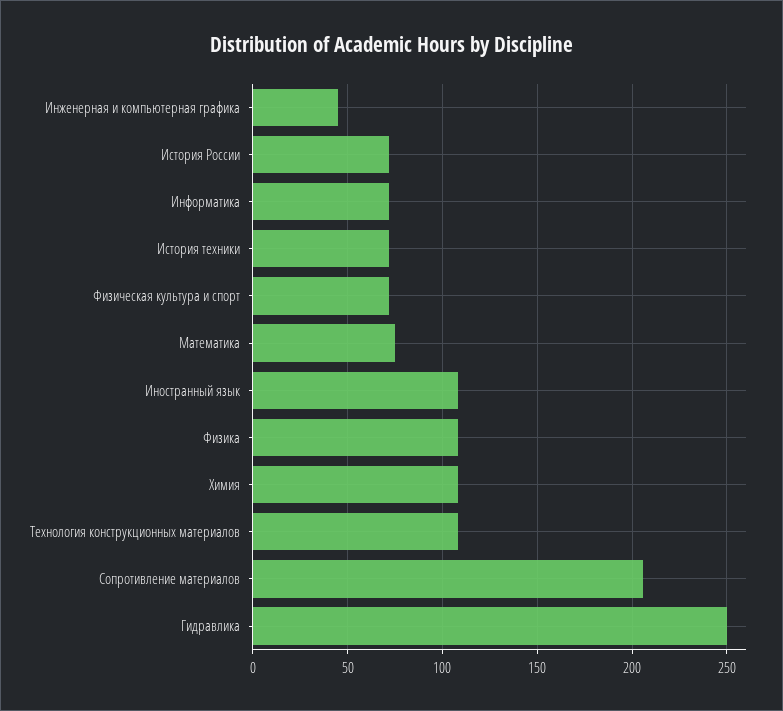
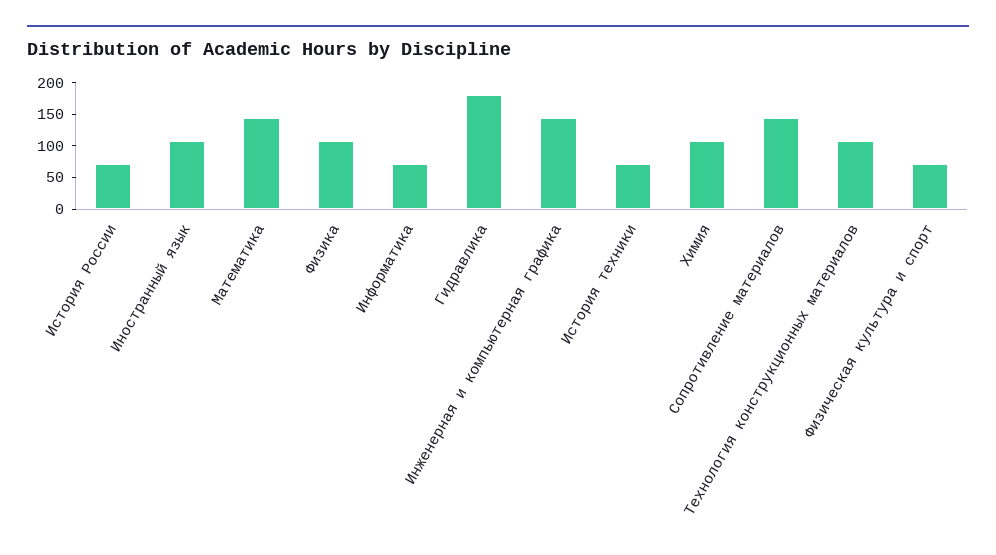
Инженерная и компьютерная графика: 45 -> 150
Математика: 75 -> 150
Сопротивление материалов: 205 -> 150
Гидравлика: 250 -> 175

